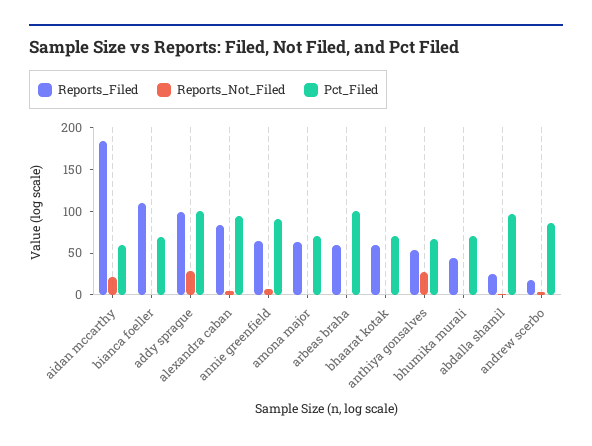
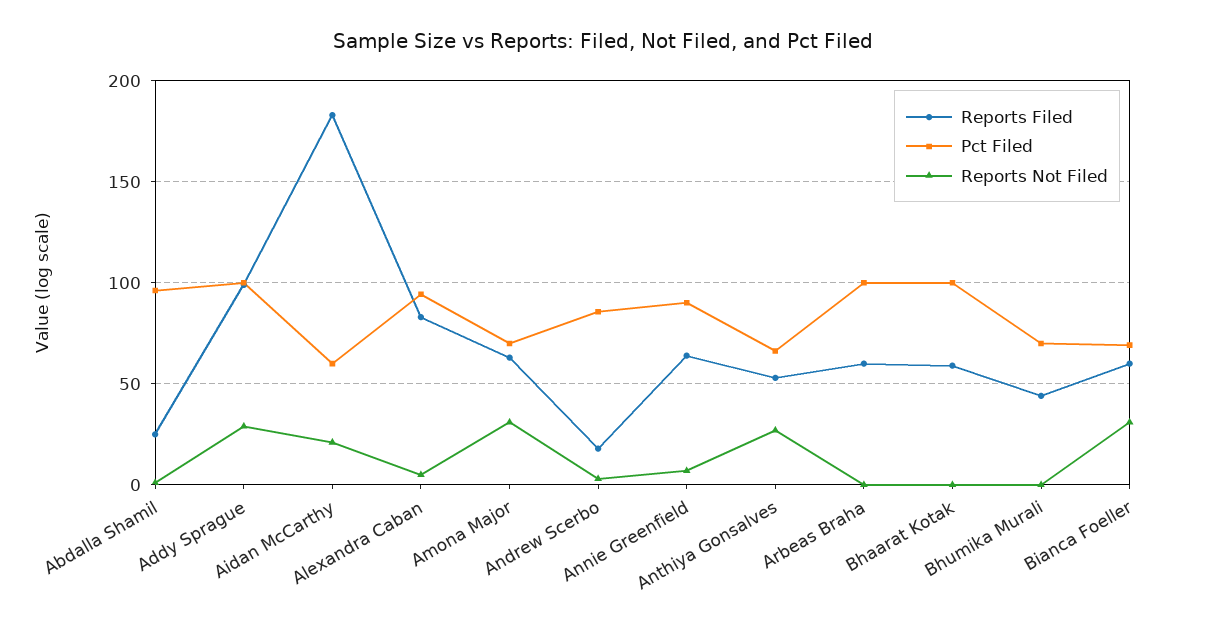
Reports_Filed, bianca foeller: 110 -> 60
Reports_Not_Filed, bianca foeller: 0 -> 30
Reports_Not_Filed, amona major: 0 -> 30
Pct_Filed, bhaarat kotak: 70 -> 100

